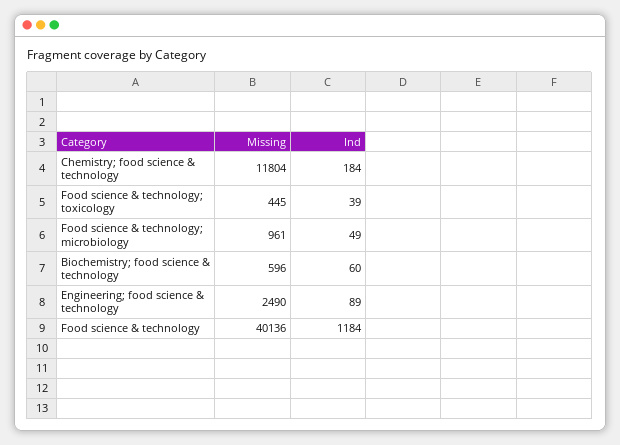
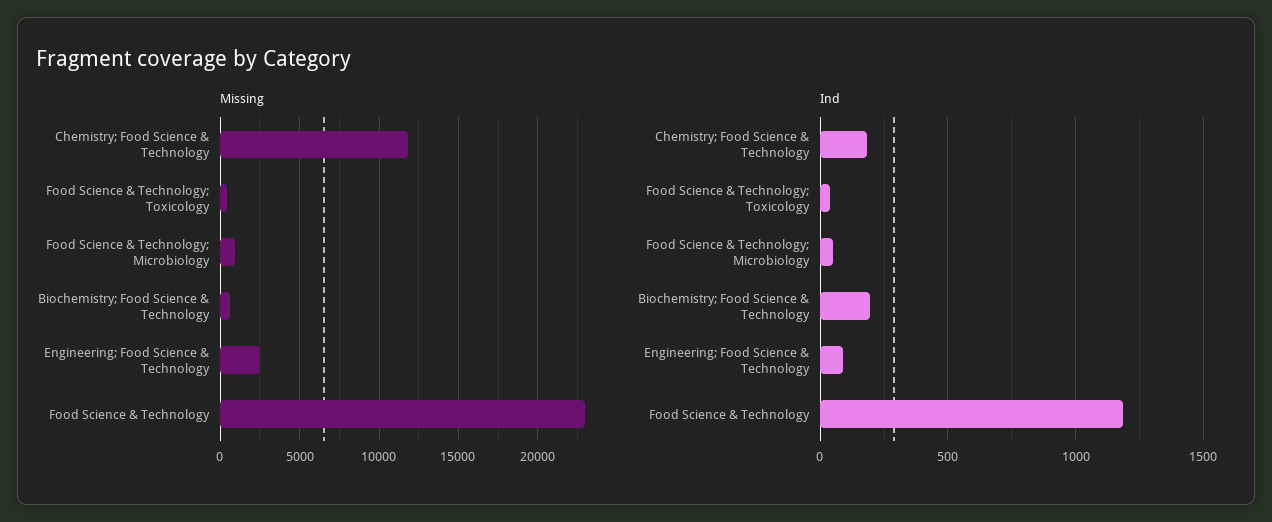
Ind, Biochemistry; food science & technology: 60 -> 200
Missing, Food science & technology: 40136 -> 23000

